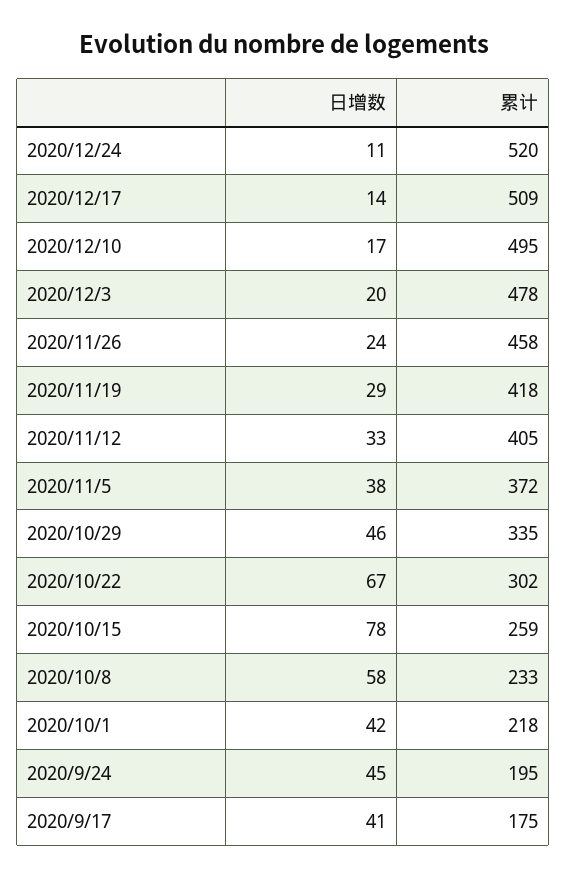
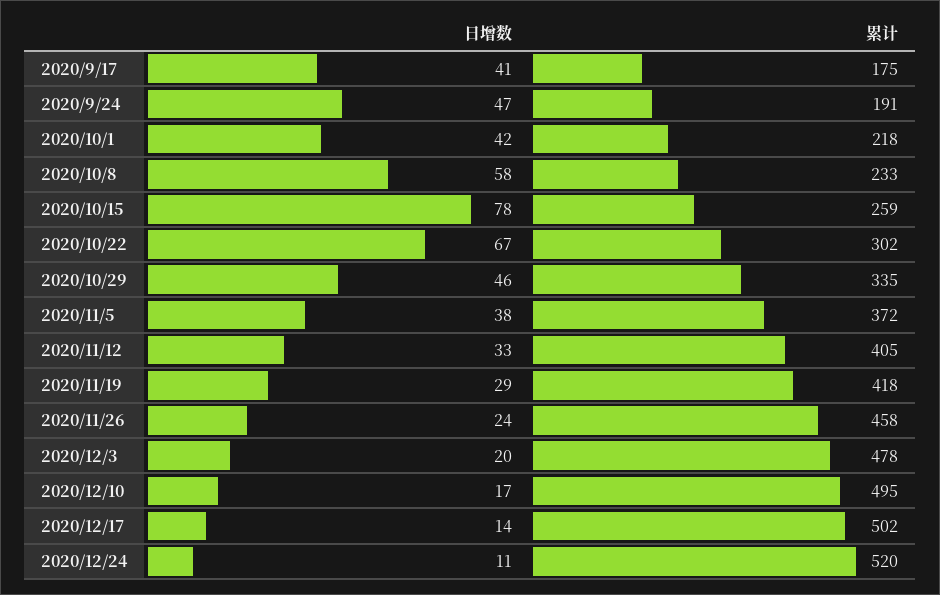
累计, 2020/12/17: 509 -> 502
日增数, 2020/9/24: 45 -> 47
累计, 2020/9/24: 195 -> 191

